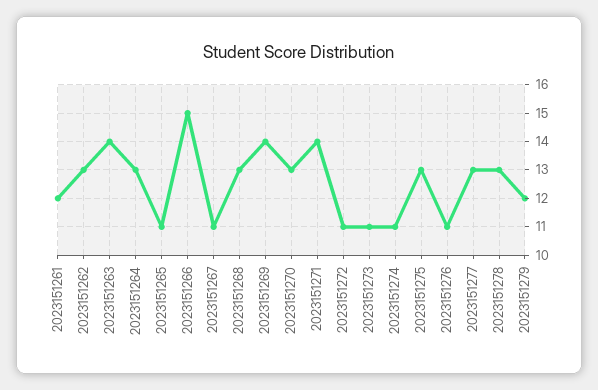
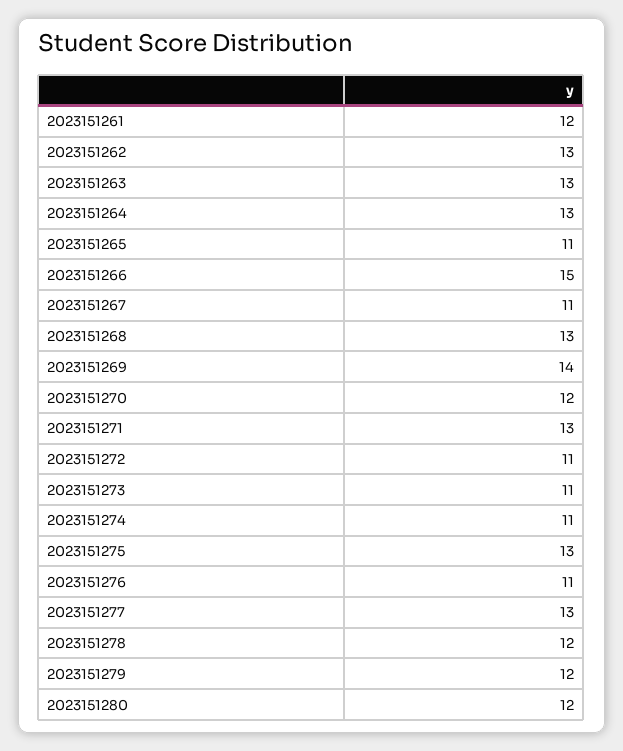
2023151263: 14 -> 13
2023151270: 13 -> 12
2023151271: 14 -> 13
2023151278: 13 -> 12
2023151280: none -> 12

